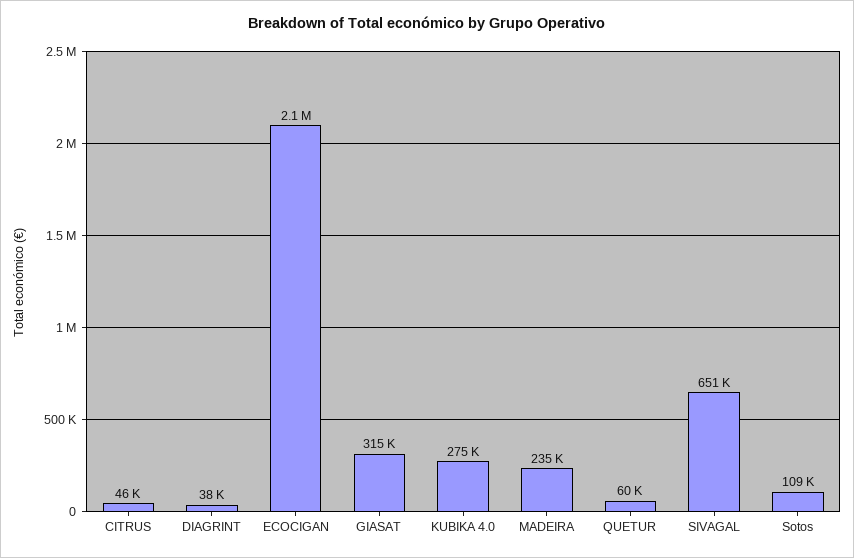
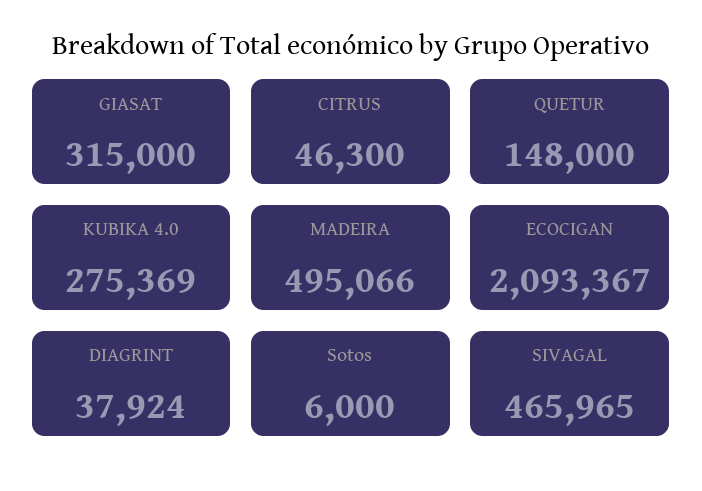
MADEIRA: 235000 -> 495066
QUETUR: 60000 -> 148000
SIVAGAL: 651000 -> 465965
Sotos: 109000 -> 6000

